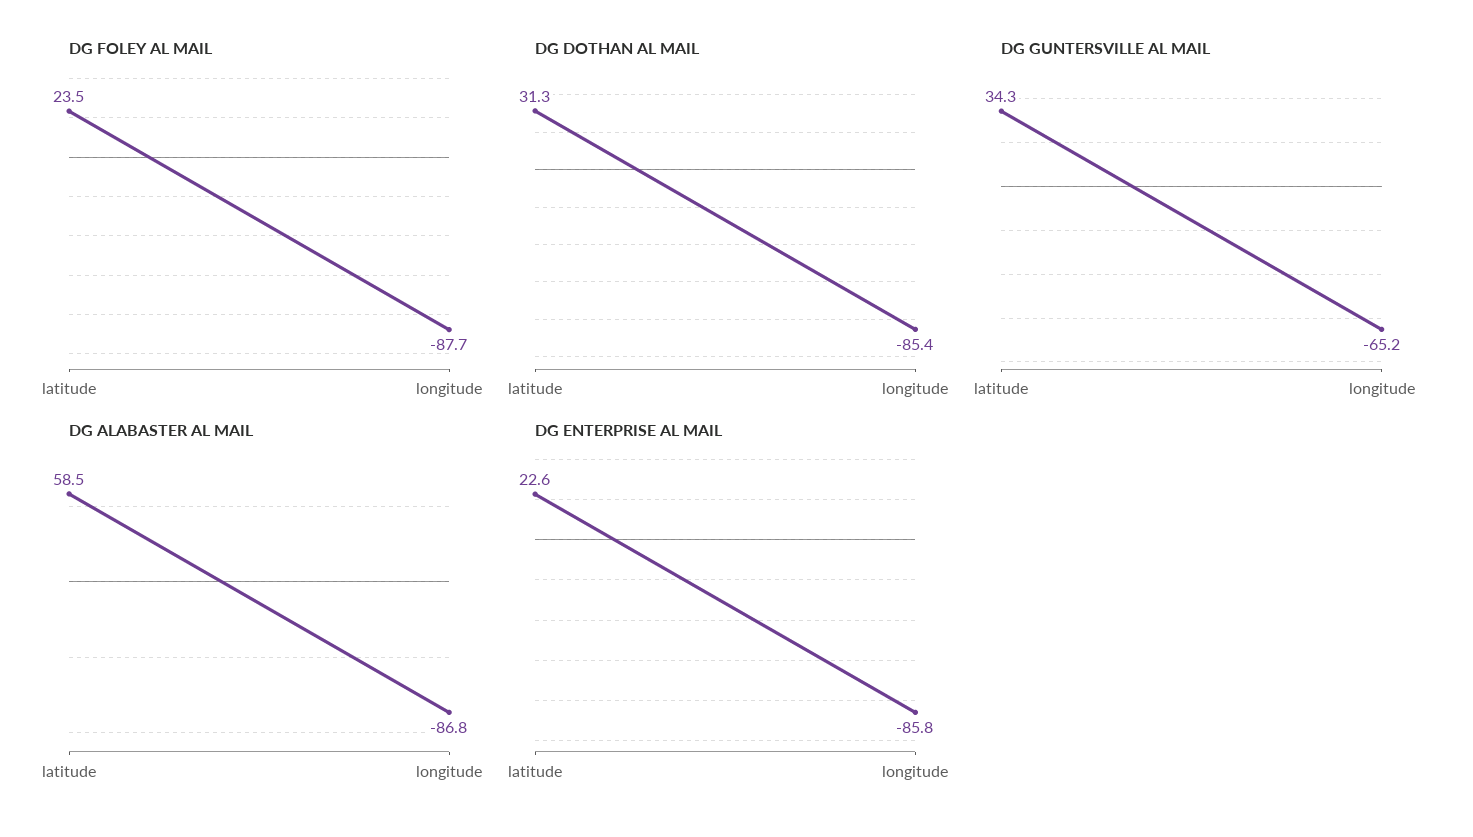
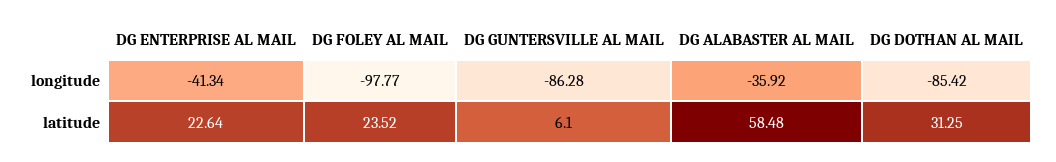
DG FOLEY AL MAIL, longitude: -87.7 -> -97.77
DG GUNTERSVILLE AL MAIL, latitude: 34.3 -> 6.1
DG GUNTERSVILLE AL MAIL, longitude: -65.2 -> -86.28
DG ALABASTER AL MAIL, longitude: -86.8 -> -35.92
DG ENTERPRISE AL MAIL, longitude: -85.8 -> -41.34

